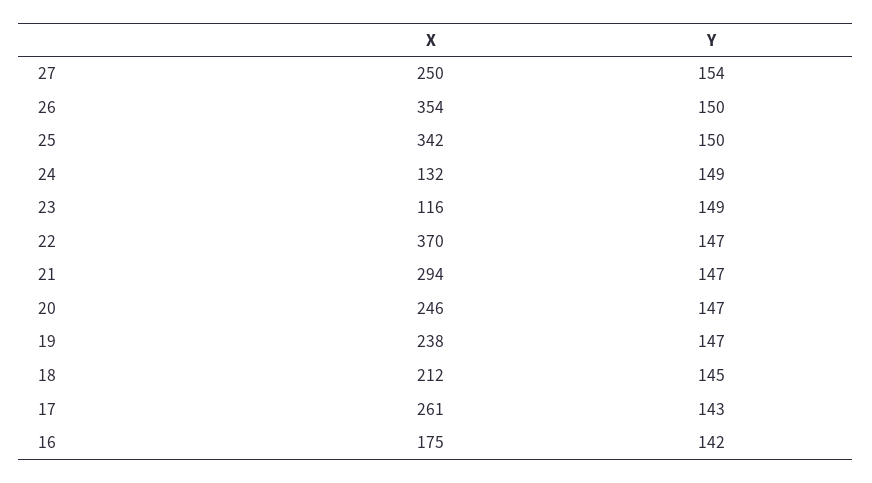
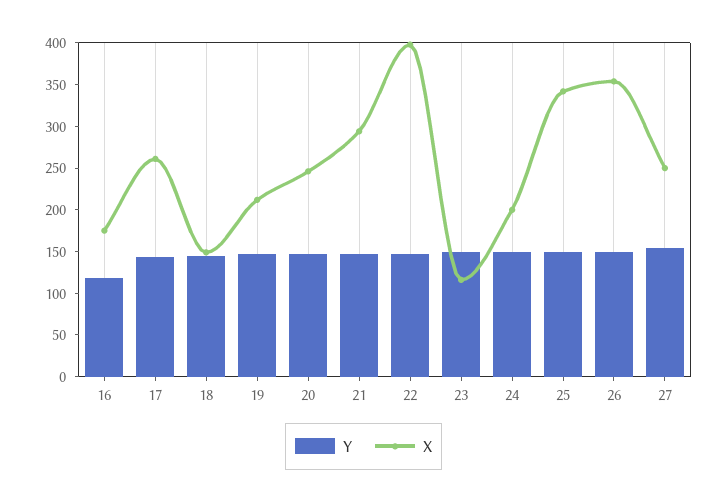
X, 24: 132 -> 200
X, 22: 370 -> 400
X, 19: 238 -> 210
X, 18: 212 -> 150
Y, 16: 142 -> 120

